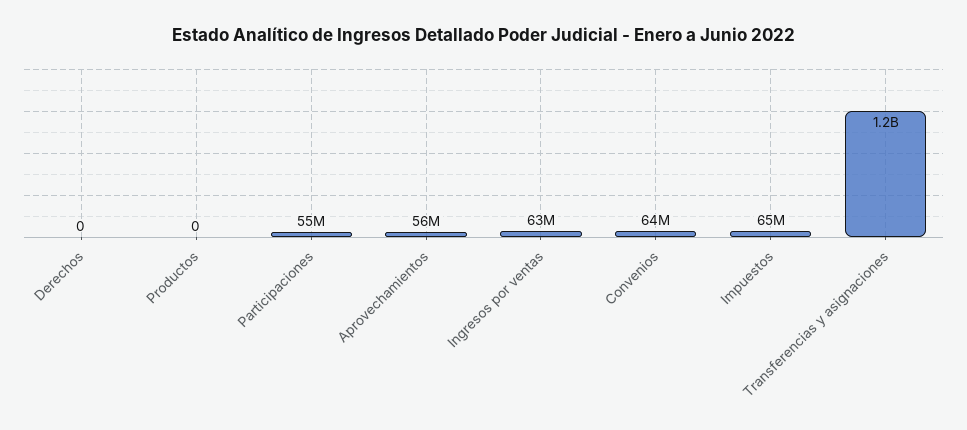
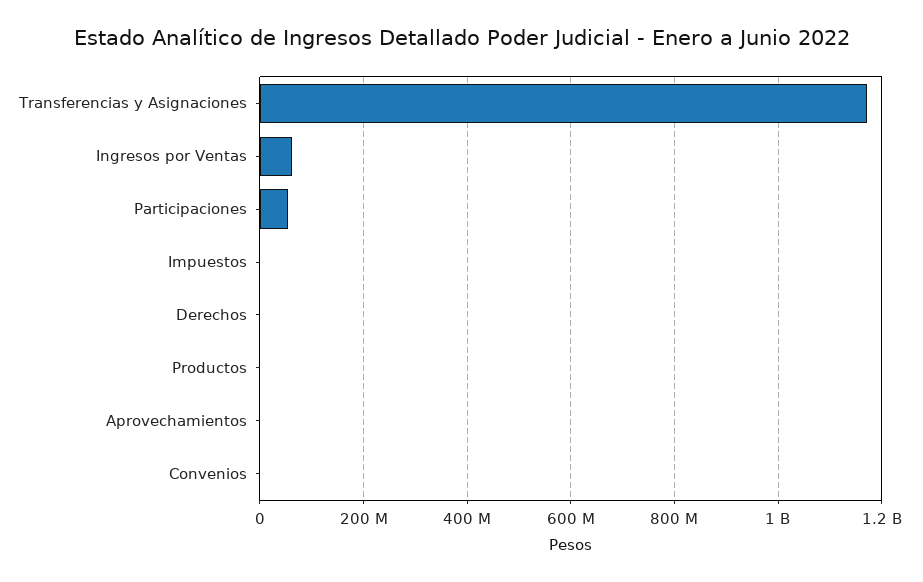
Aprovechamientos: 56000000 -> 0
Convenios: 64000000 -> 0
Impuestos: 65000000 -> 0

